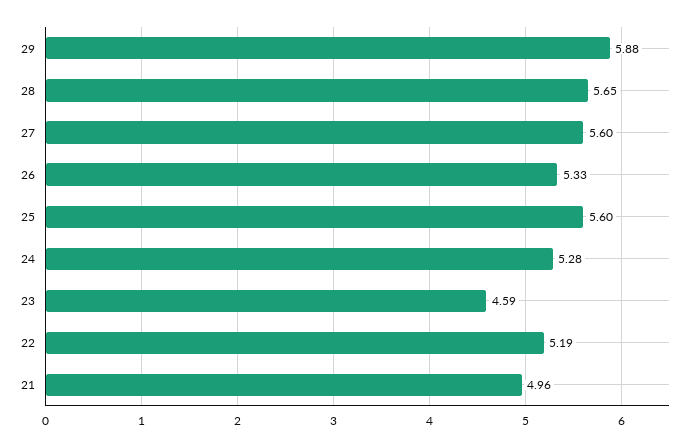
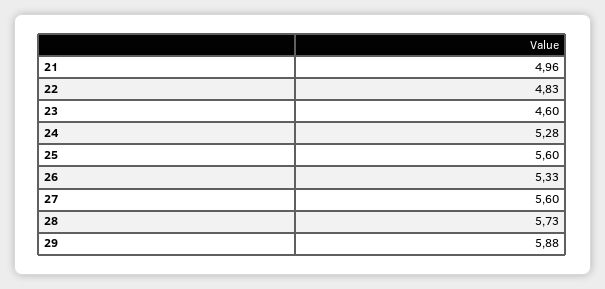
28: 5.65 -> 5.73
23: 4.59 -> 4.6
22: 5.19 -> 4.83

